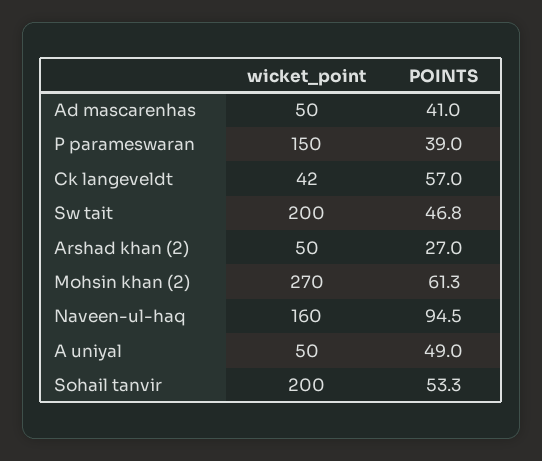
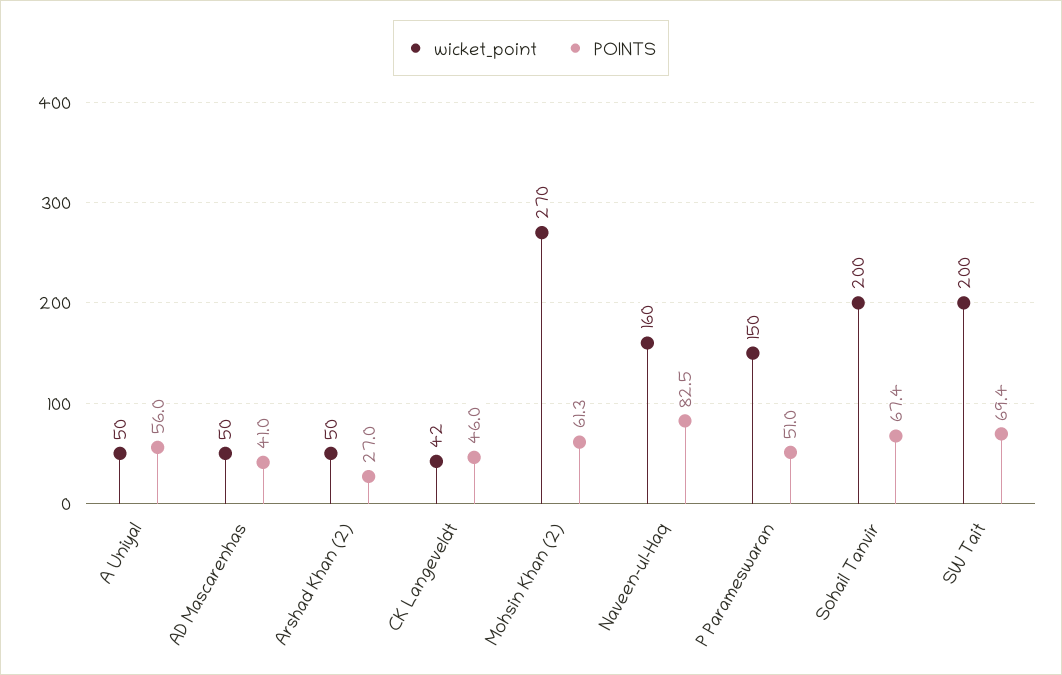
POINTS, P parameswaran: 39 -> 51
POINTS, Ck langeveldt: 57 -> 46
POINTS, Sw tait: 46.8 -> 69.4
POINTS, Naveen-ul-haq: 94.5 -> 82.5
POINTS, A uniyal: 49 -> 56
POINTS, Sohail tanvir: 53.3 -> 67.4

